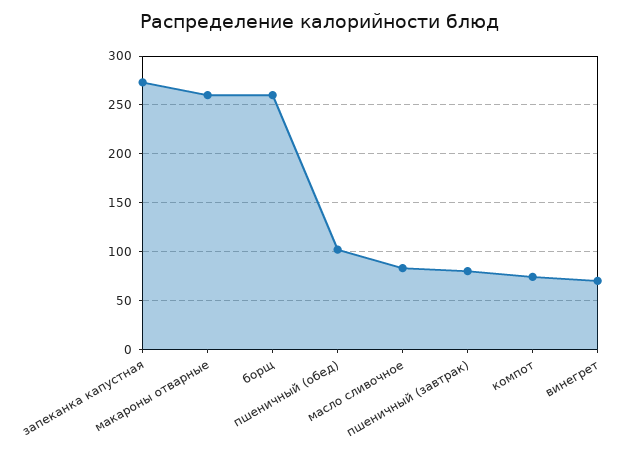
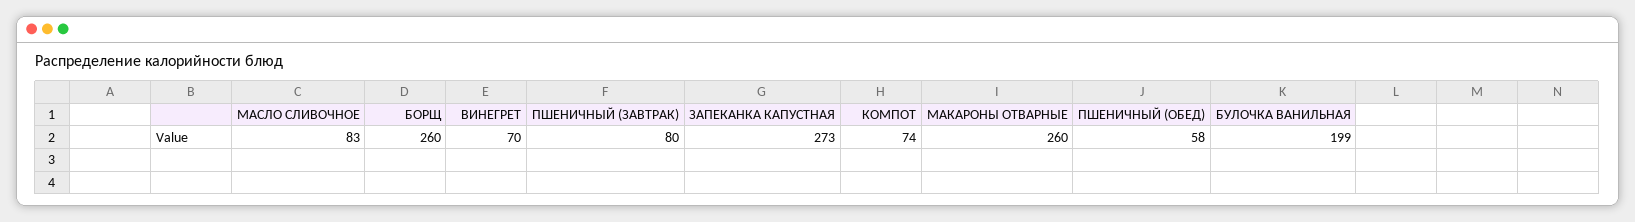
пшеничный (обед): 100 -> 58
БУЛОЧКА ВАНИЛЬНАЯ: none -> 199

